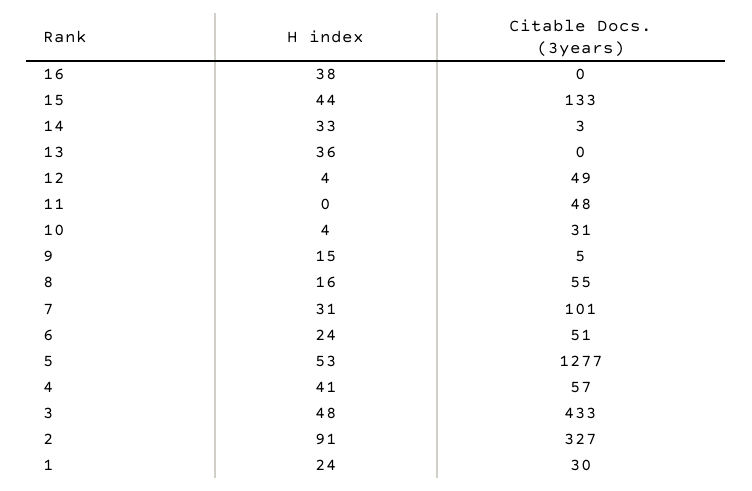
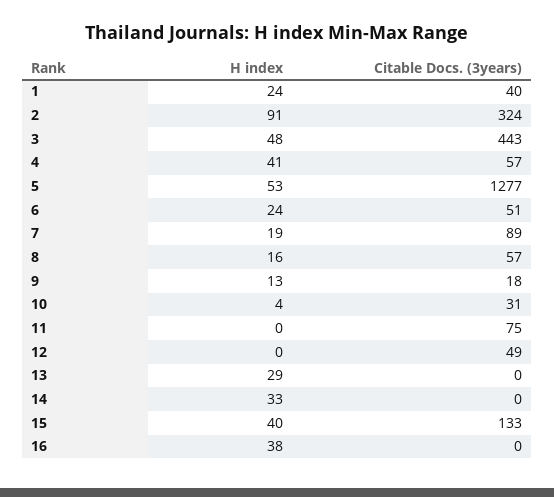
H index, 15: 44 -> 40
Citable Docs. (3years), 14: 3 -> 0
H index, 13: 36 -> 29
H index, 12: 4 -> 0
Citable Docs. (3years), 11: 48 -> 75
H index, 9: 15 -> 13
Citable Docs. (3years), 9: 5 -> 18
Citable Docs. (3years), 8: 55 -> 57
H index, 7: 31 -> 19
Citable Docs. (3years), 7: 101 -> 89
Citable Docs. (3years), 3: 433 -> 443
Citable Docs. (3years), 2: 327 -> 324
Citable Docs. (3years), 1: 30 -> 40

